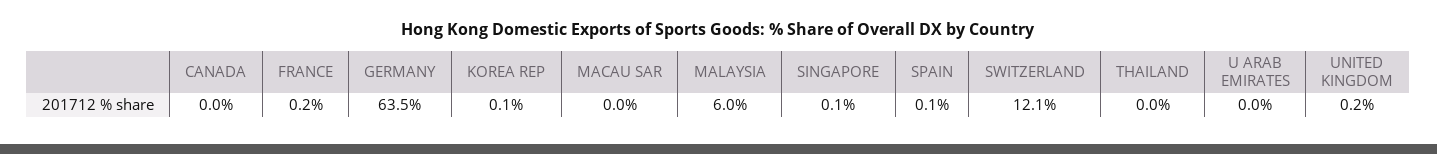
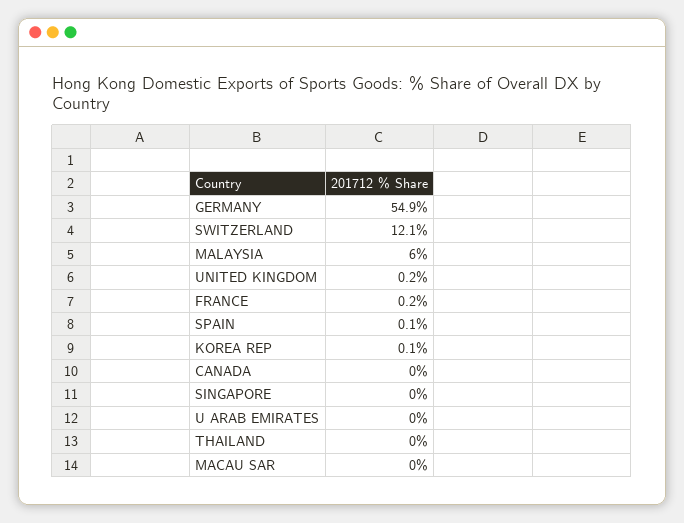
GERMANY: 63.5 -> 54.9
SINGAPORE: 0.1 -> 0

